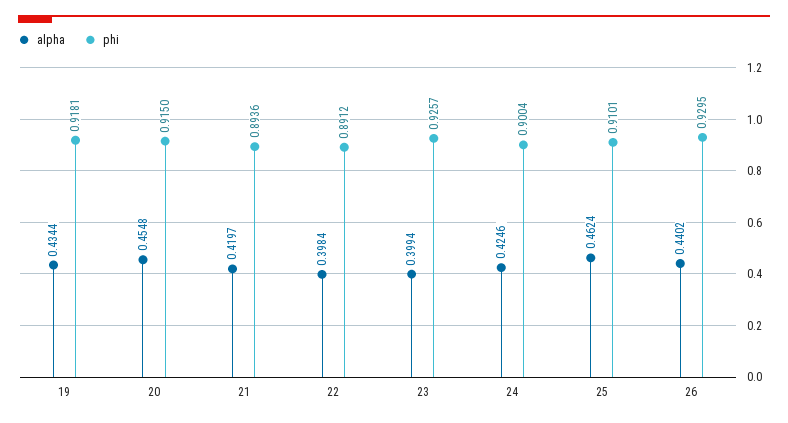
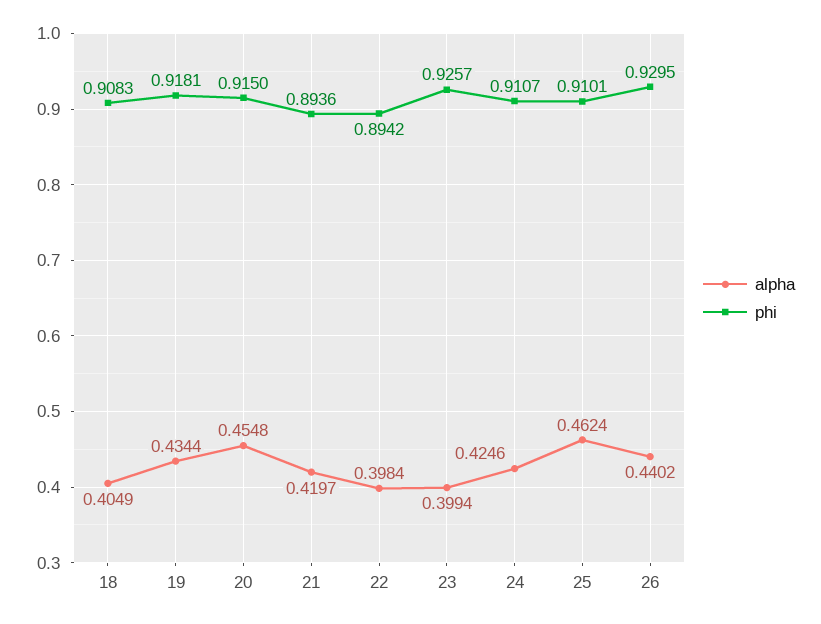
phi, 22: 0.8912 -> 0.8942
phi, 24: 0.9004 -> 0.9107
alpha, 18: none -> 0.4049
phi, 18: none -> 0.9083

